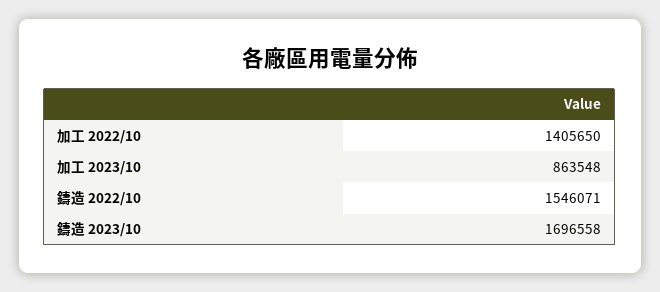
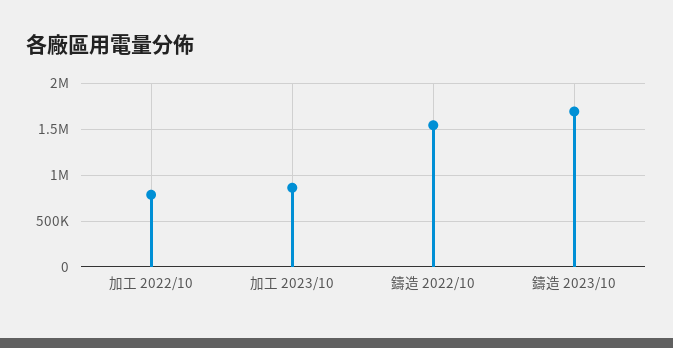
加工 2022/10: 1405650 -> 800000

